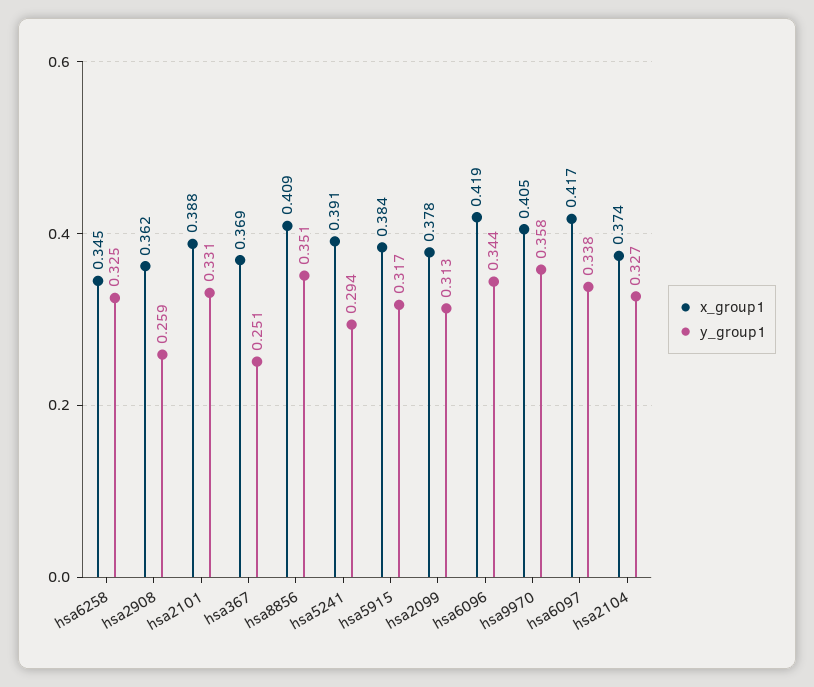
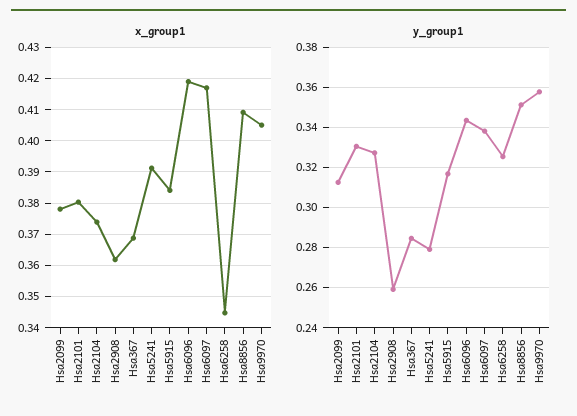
x_group1, hsa2101: 0.388 -> 0.38
y_group1, hsa367: 0.251 -> 0.285
y_group1, hsa5241: 0.294 -> 0.28

